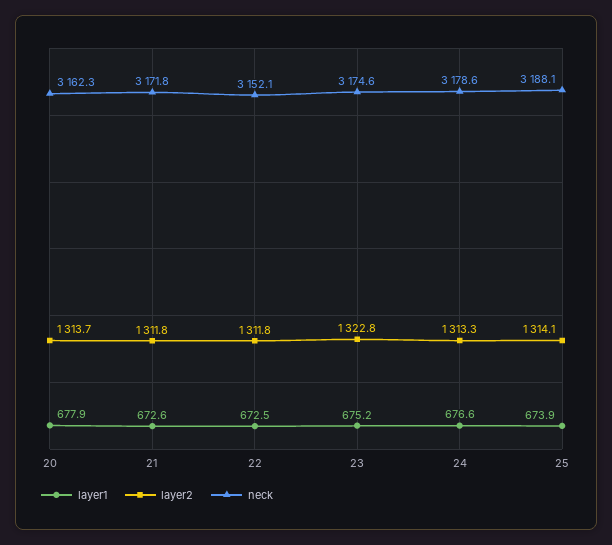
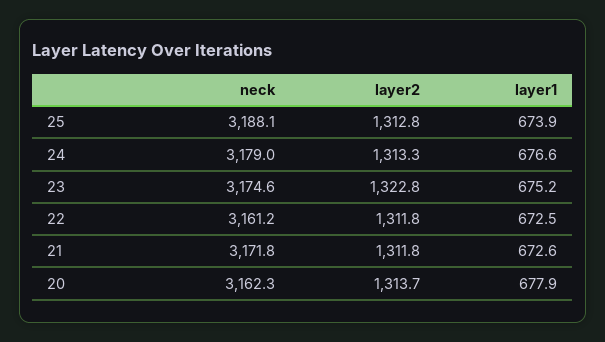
neck, 22: 3152.1 -> 3161.2
neck, 24: 3178.6 -> 3179
layer2, 25: 1314.1 -> 1312.8

